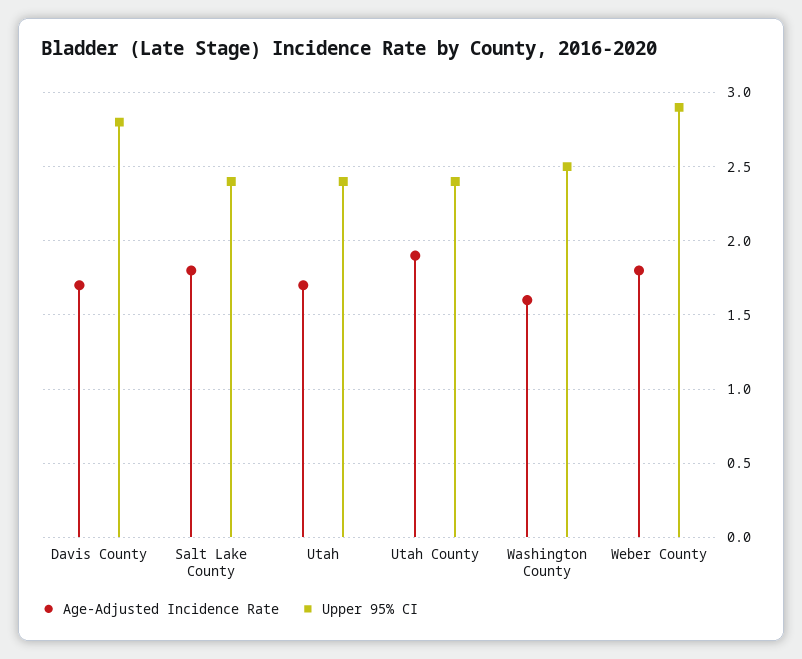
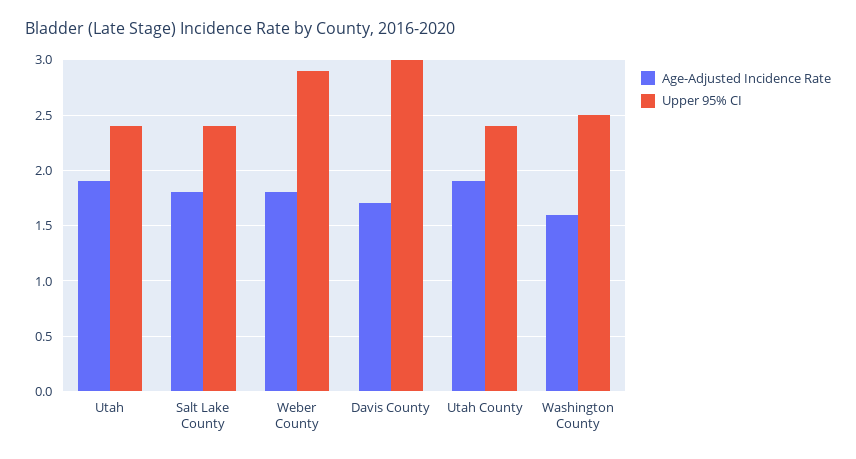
Upper 95% CI, Davis County: 2.8 -> 3
Age-Adjusted Incidence Rate, Utah: 1.7 -> 1.9

